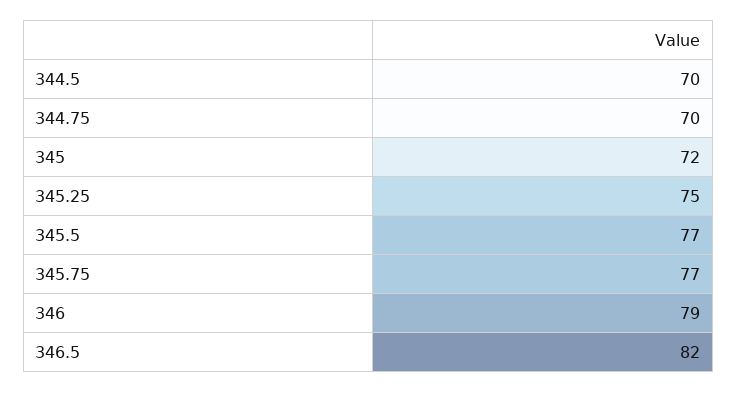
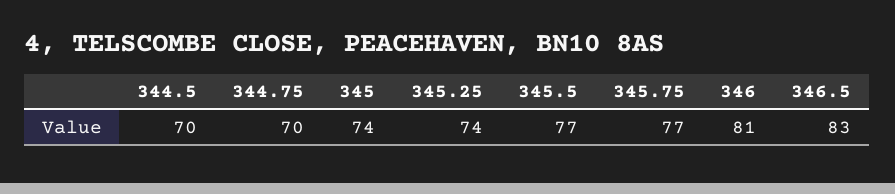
345: 72 -> 74
345.25: 75 -> 74
346: 79 -> 81
346.5: 82 -> 83

